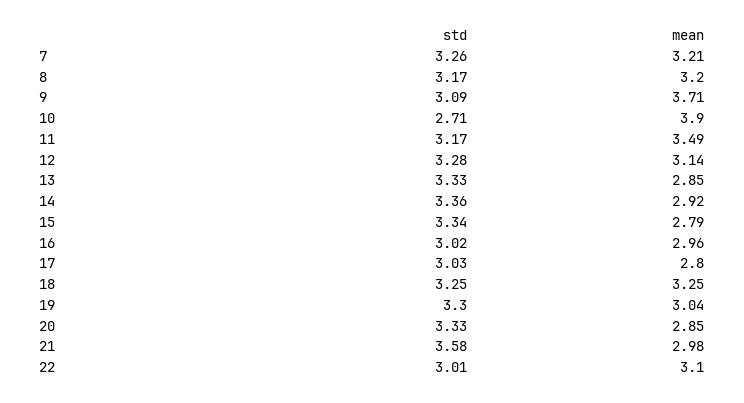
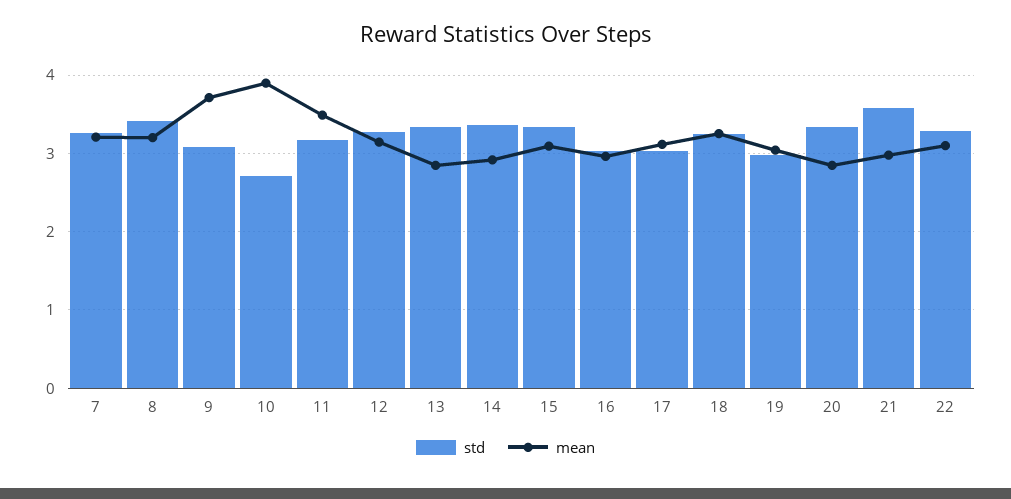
std, 8: 3.17 -> 3.4
mean, 15: 2.79 -> 3.1
mean, 17: 2.8 -> 3.1
std, 19: 3.3 -> 3
std, 22: 3.01 -> 3.3

